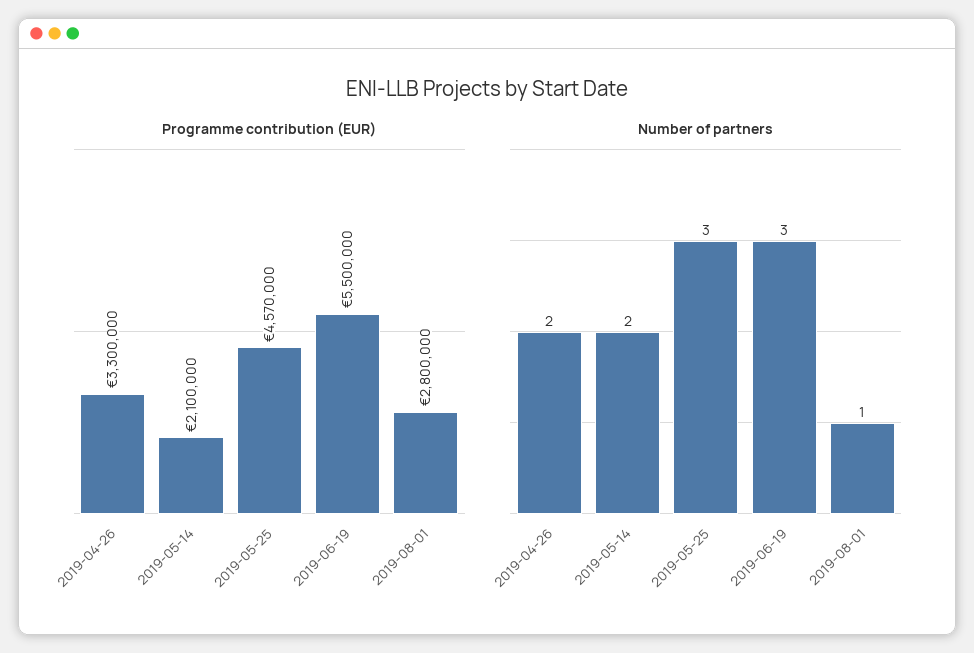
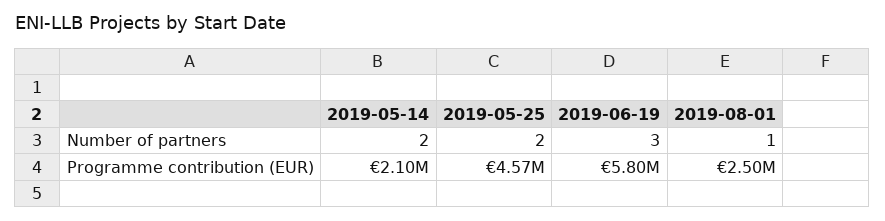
Programme contribution (EUR), 2019-04-26: 3300000 -> none
Programme contribution (EUR), 2019-06-19: 5500000 -> 5800000
Programme contribution (EUR), 2019-08-01: 2800000 -> 2500000
Number of partners, 2019-04-26: 2 -> none
Number of partners, 2019-05-25: 3 -> 2

